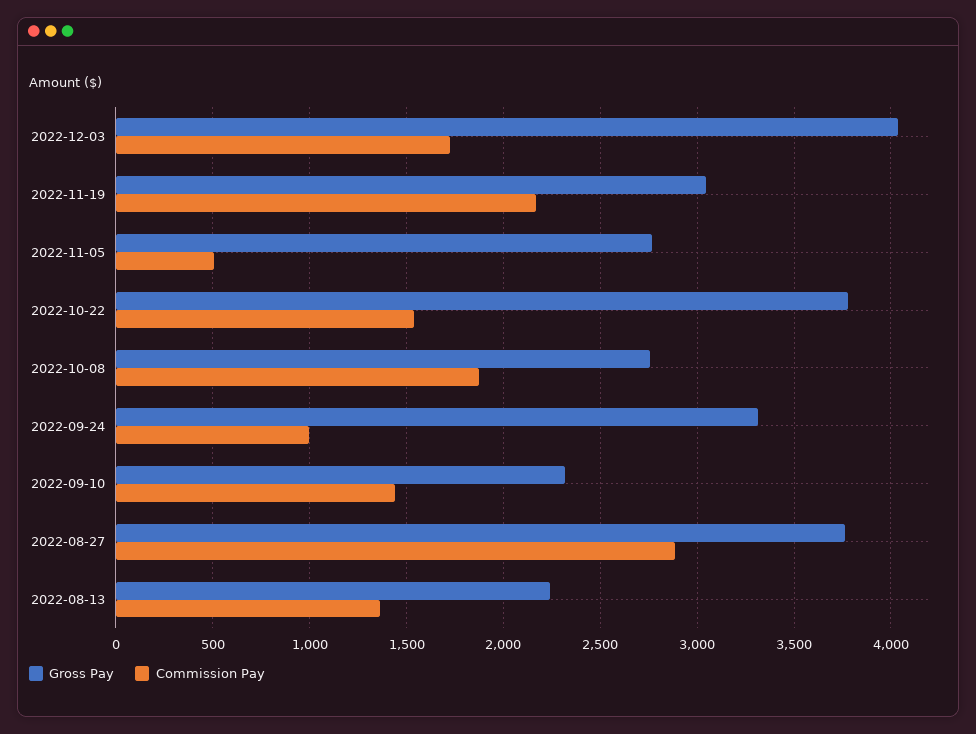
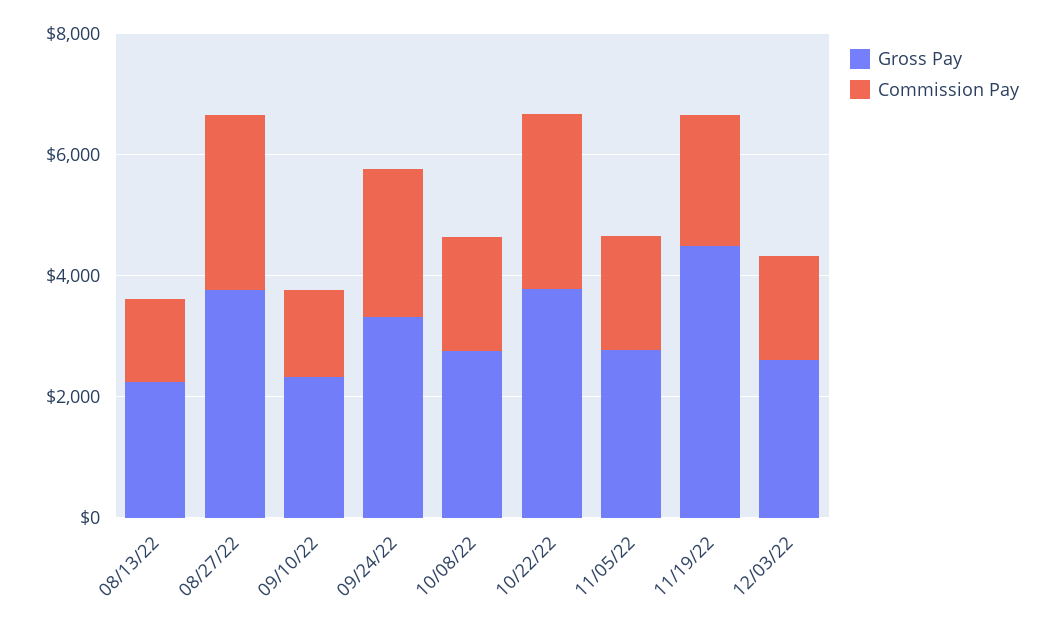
Gross Pay, 2022-12-03: 4050 -> 2500
Gross Pay, 2022-11-19: 3050 -> 4500
Commission Pay, 2022-11-05: 500 -> 2000
Commission Pay, 2022-10-22: 1550 -> 3000
Commission Pay, 2022-09-24: 1000 -> 2500

